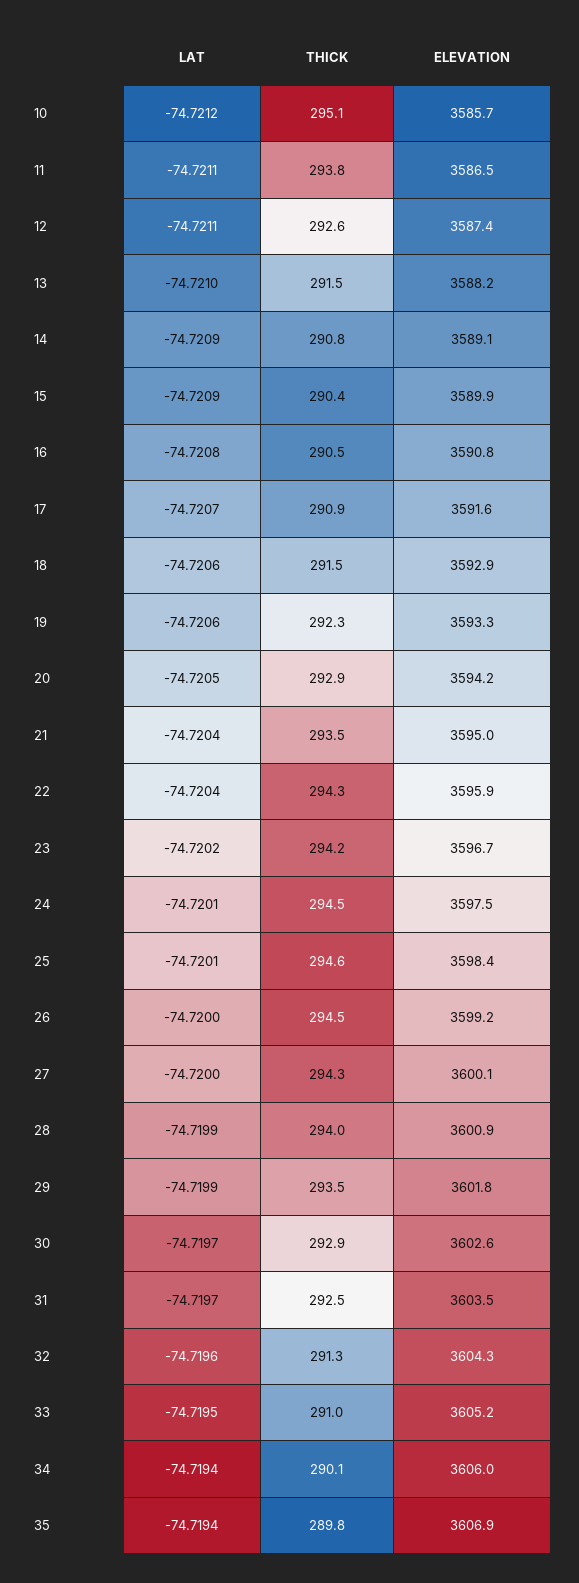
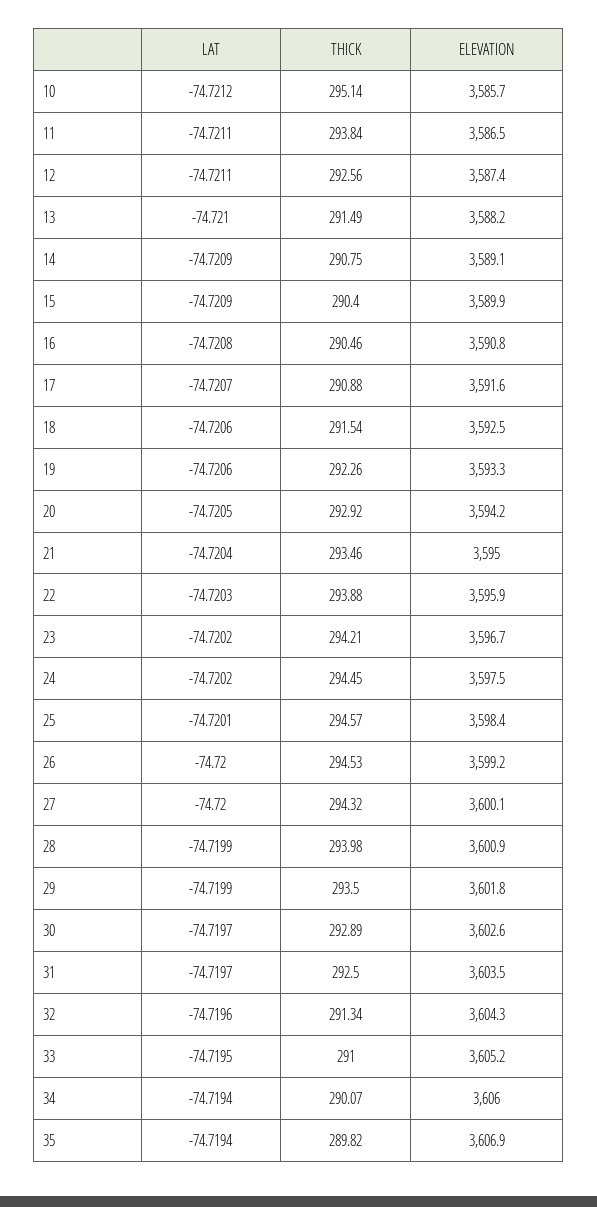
ELEVATION, 18: 3592.9 -> 3592.5
LAT, 22: -74.7204 -> -74.7203
THICK, 22: 294.3 -> 293.88
LAT, 24: -74.7201 -> -74.7202

